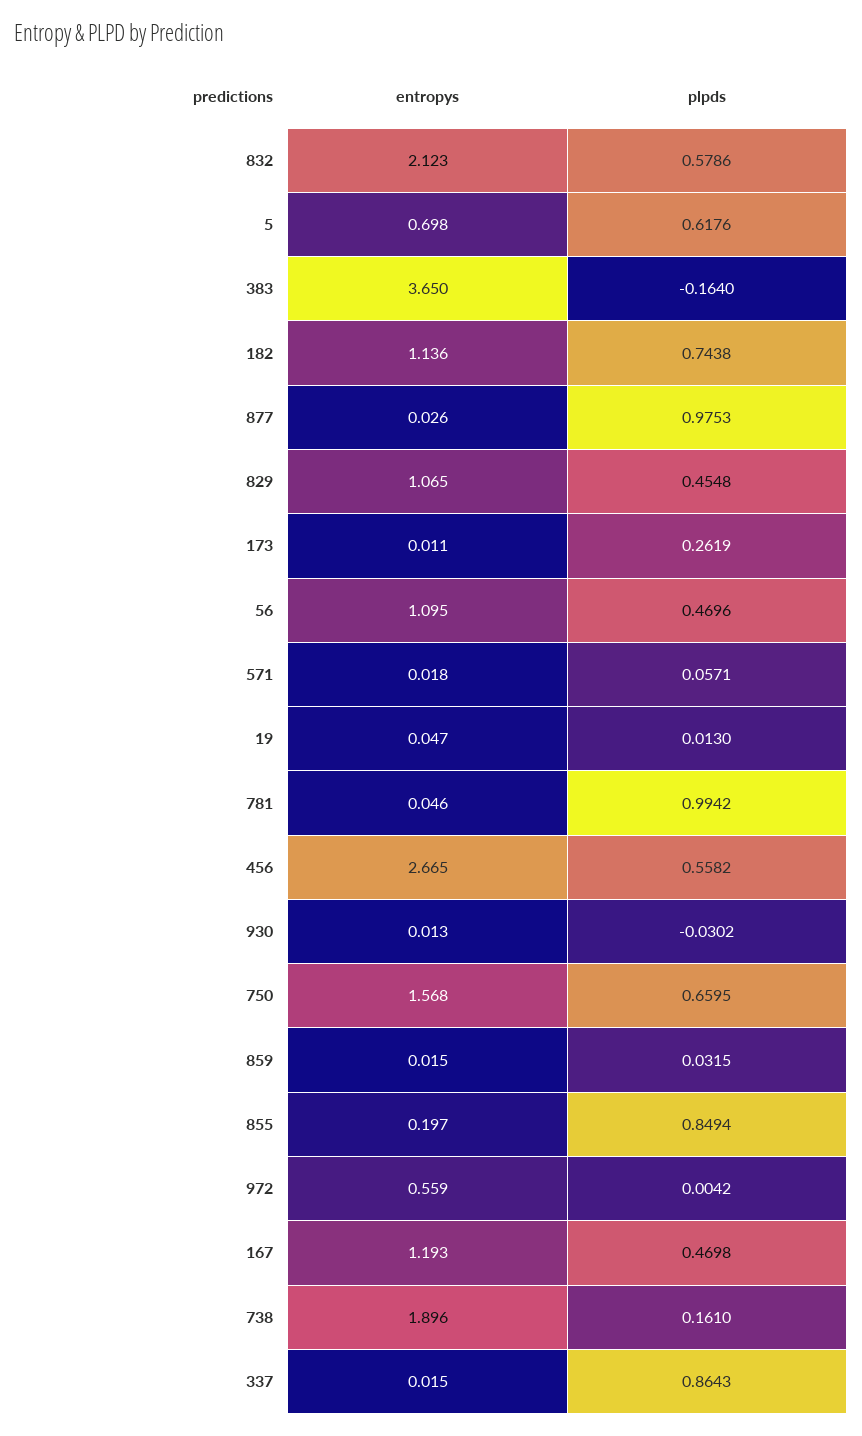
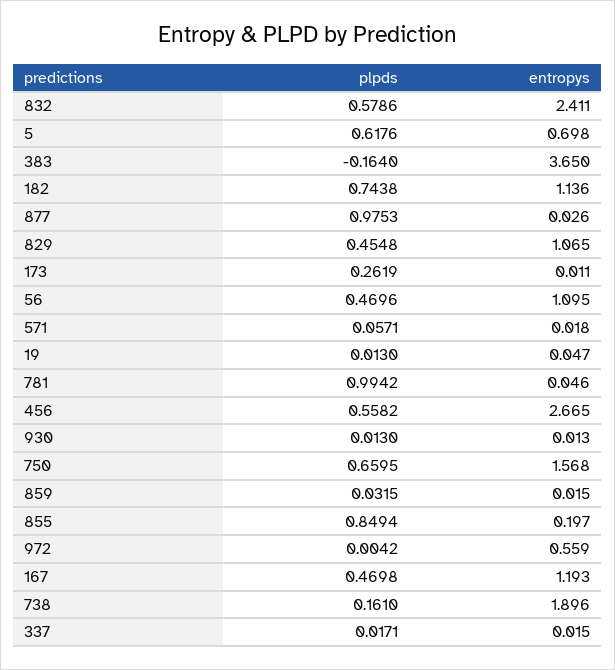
entropys, 832: 2.123 -> 2.411
plpds, 930: -0.0302 -> 0.013
plpds, 337: 0.8643 -> 0.0171

